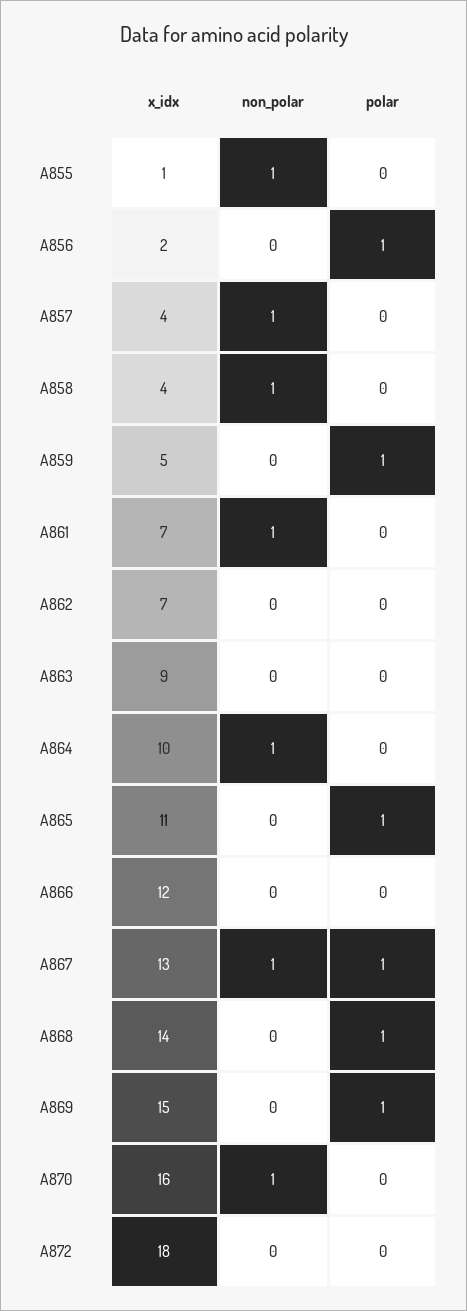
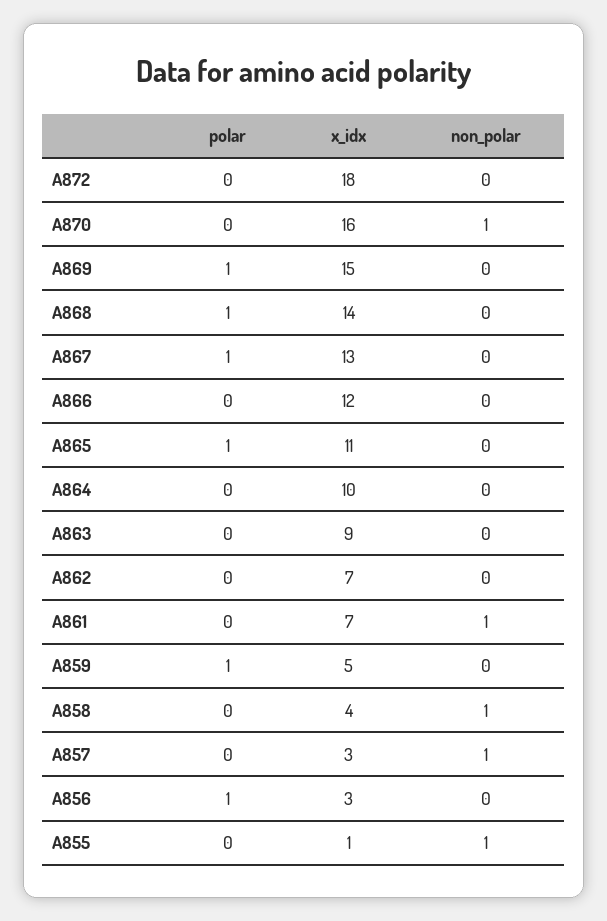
x_idx, A856: 2 -> 3
x_idx, A857: 4 -> 3
non_polar, A864: 1 -> 0
non_polar, A867: 1 -> 0

